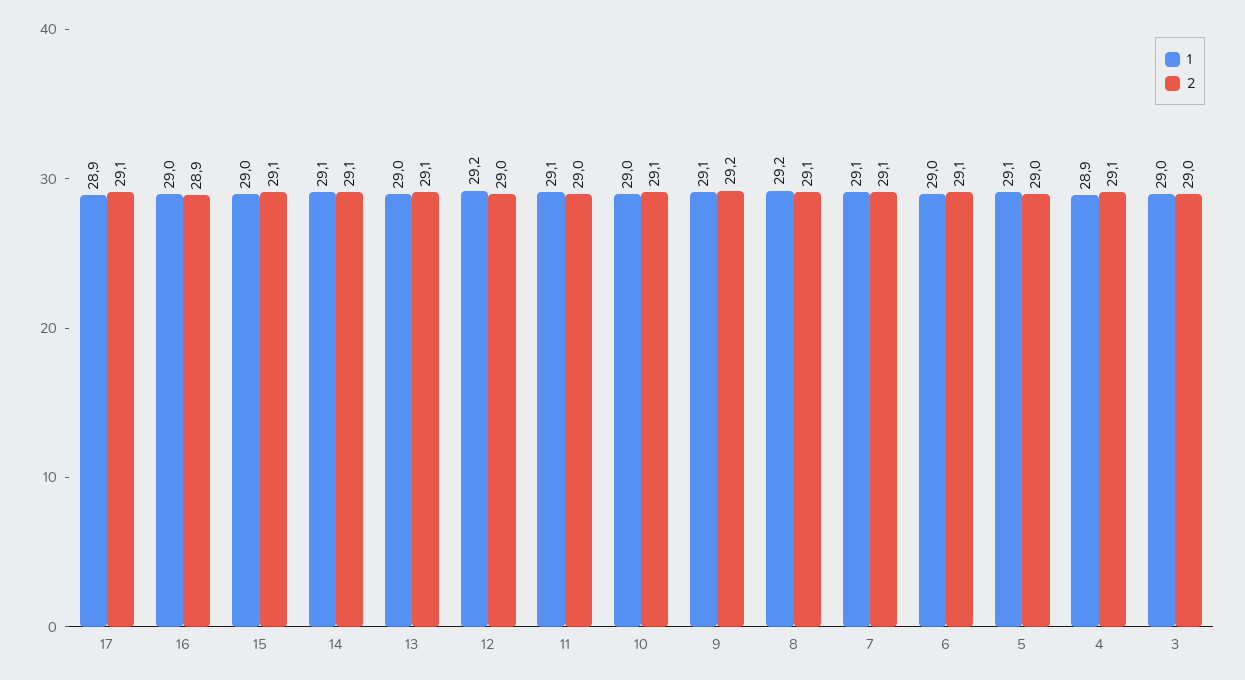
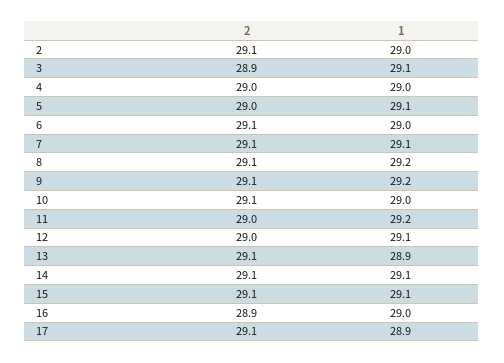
1, 15: 29 -> 29.1
1, 13: 29 -> 28.9
1, 12: 29.2 -> 29.1
1, 11: 29.1 -> 29.2
1, 9: 29.1 -> 29.2
2, 9: 29.2 -> 29.1
1, 4: 28.9 -> 29
2, 4: 29.1 -> 29
1, 3: 29 -> 29.1
2, 3: 29 -> 28.9
2, 2: none -> 29.1
1, 2: none -> 29

